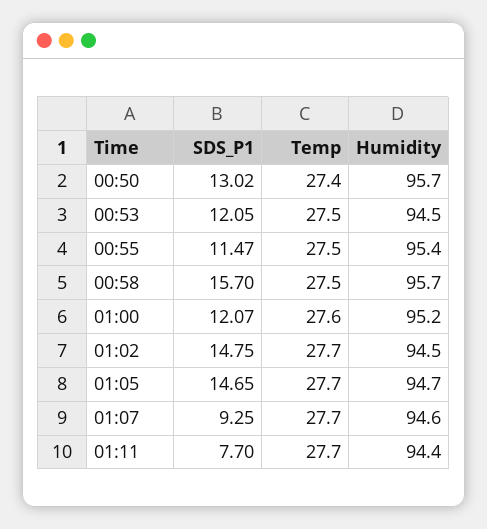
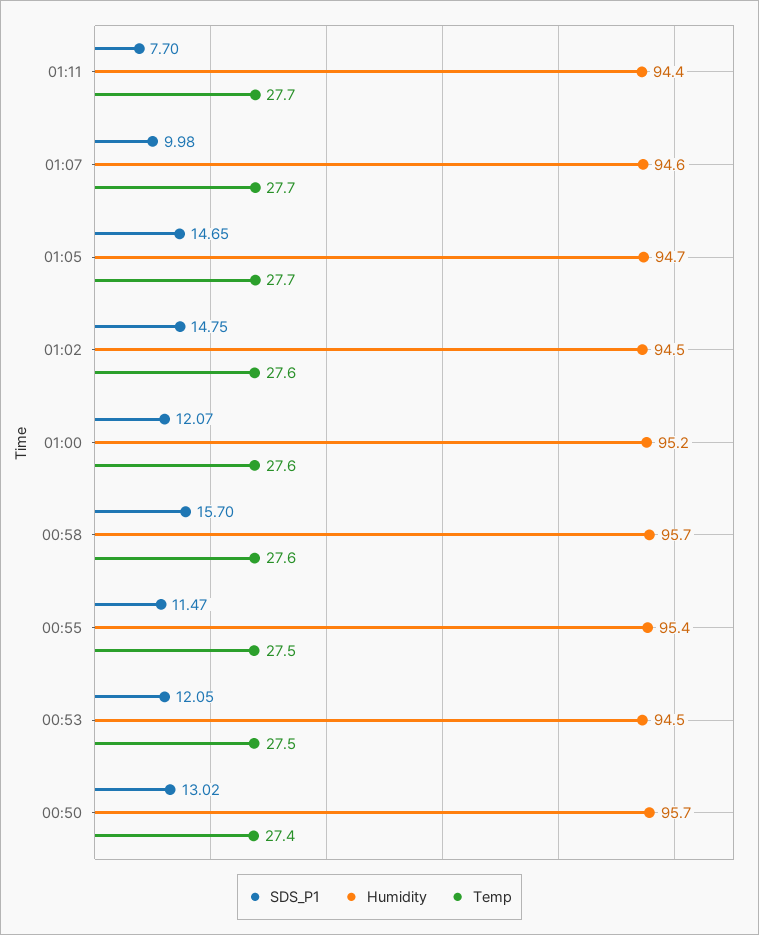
Temp, 00:58: 27.5 -> 27.6
Temp, 01:02: 27.7 -> 27.6
SDS_P1, 01:07: 9.25 -> 9.98

